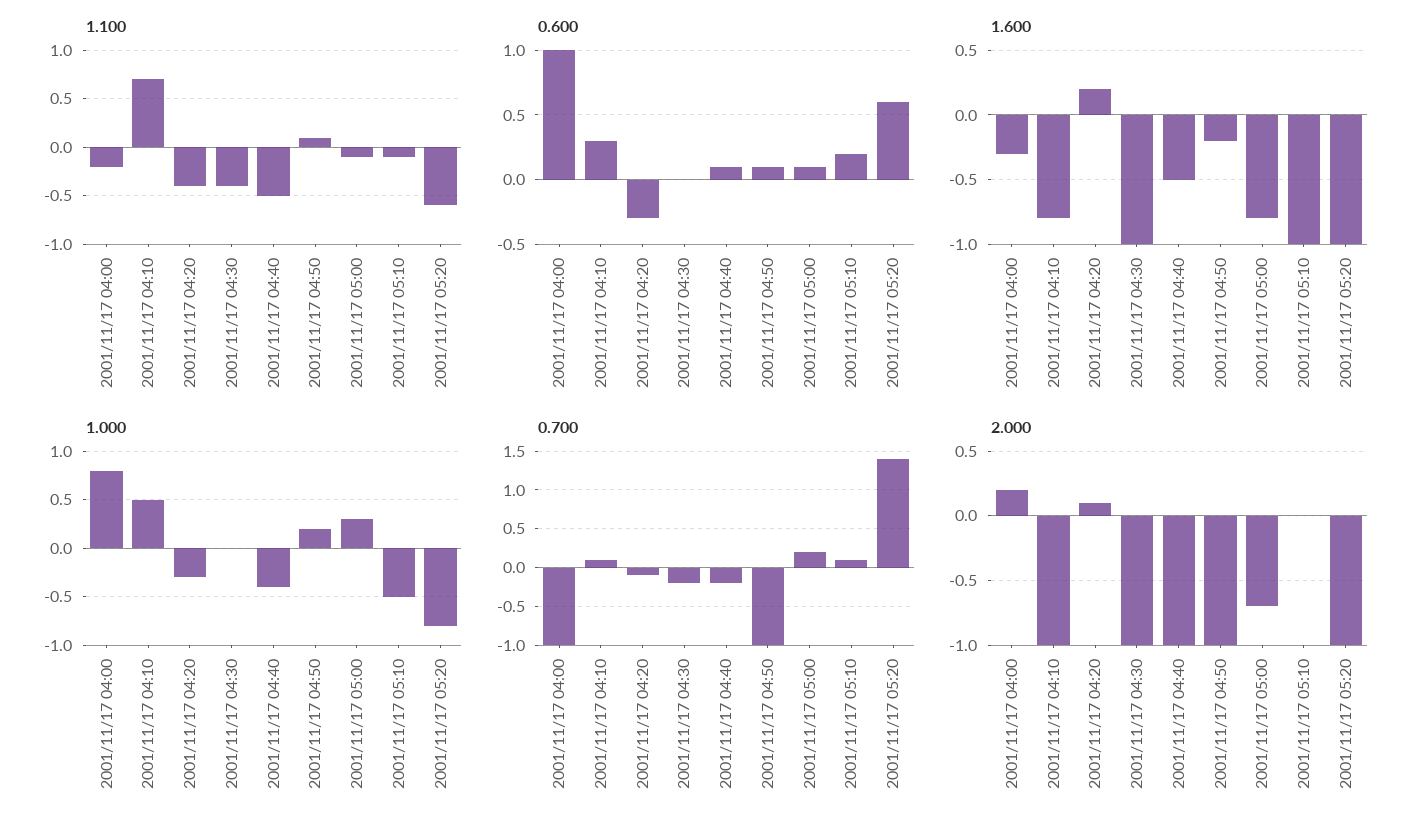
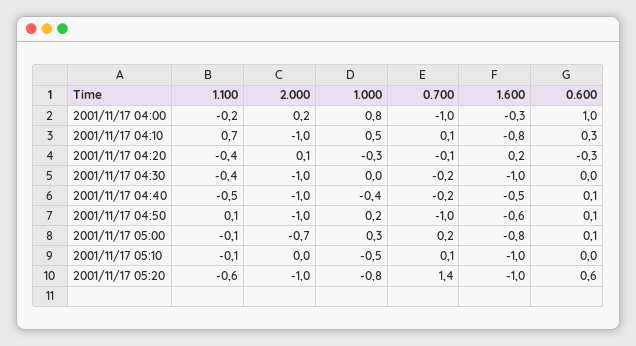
0.600, 2001/11/17 05:10: 0.2 -> 0
1.600, 2001/11/17 04:50: -0.2 -> -0.6

